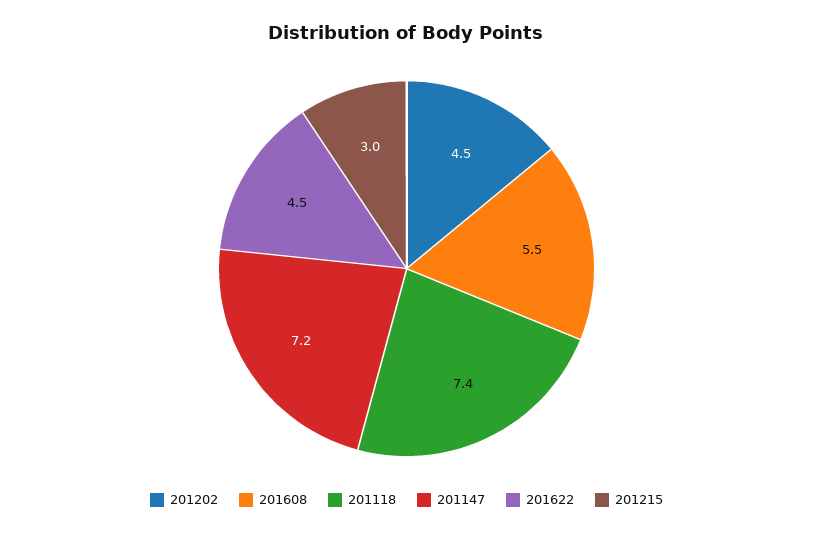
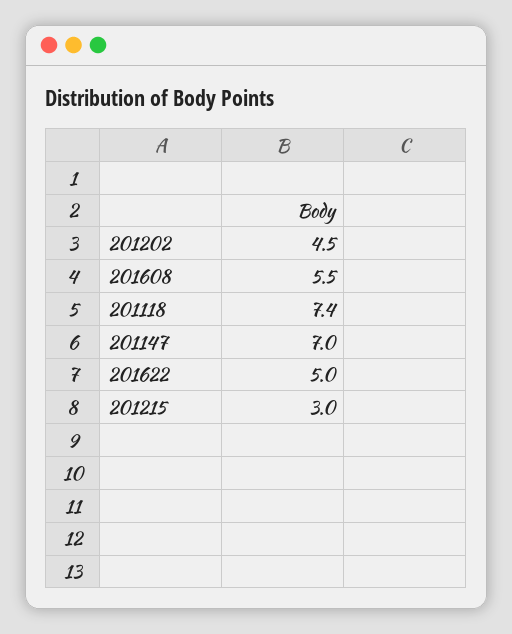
201147: 7.2 -> 7
201622: 4.5 -> 5

